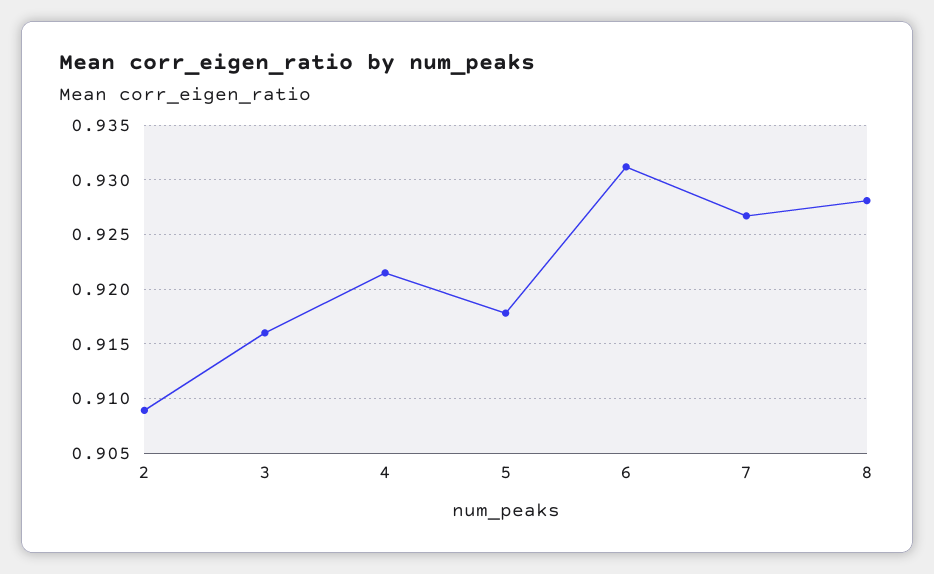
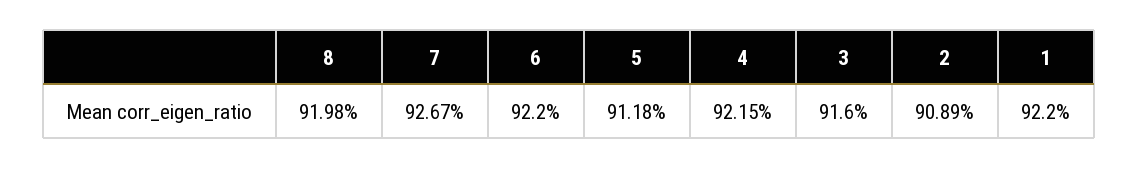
5: 0.918 -> 0.9118
6: 0.931 -> 0.922
8: 0.928 -> 0.9198
1: none -> 0.922

